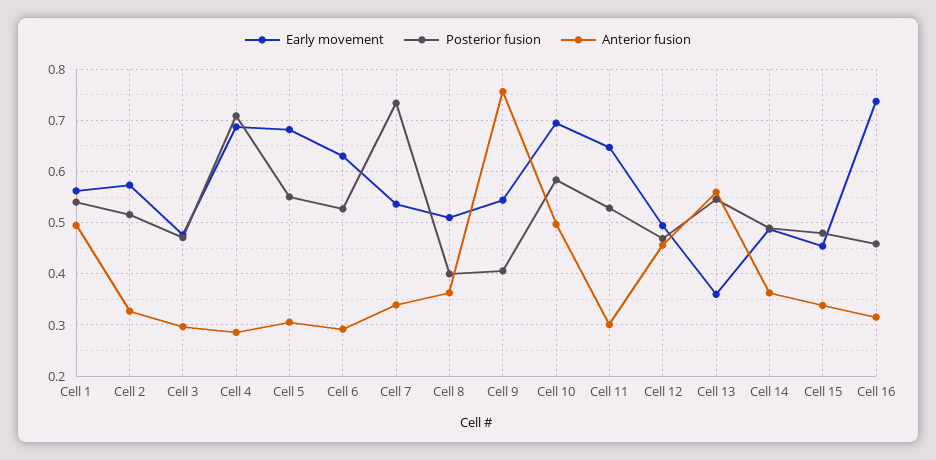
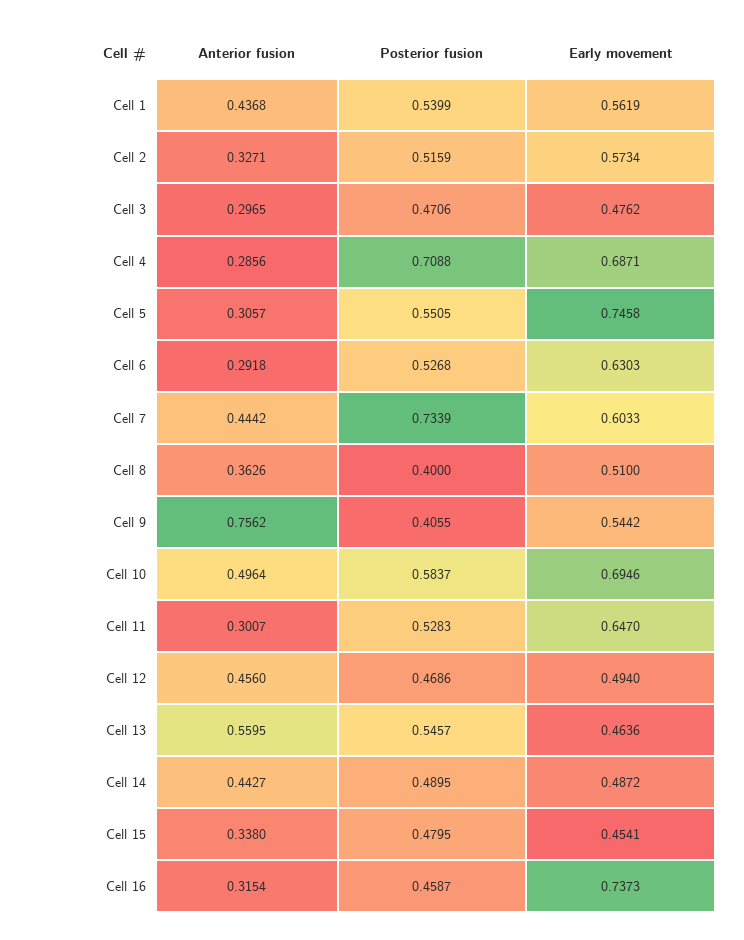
Anterior fusion, Cell 1: 0.5 -> 0.4368
Early movement, Cell 5: 0.68 -> 0.7458
Early movement, Cell 7: 0.54 -> 0.6033
Anterior fusion, Cell 7: 0.34 -> 0.4442
Early movement, Cell 13: 0.36 -> 0.4636
Anterior fusion, Cell 14: 0.36 -> 0.4427

